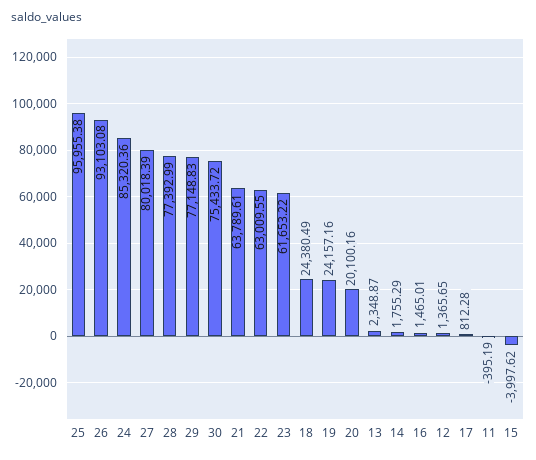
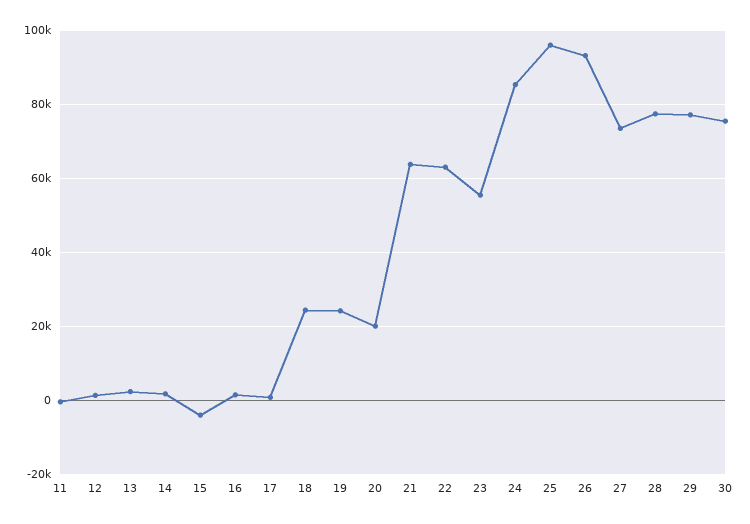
27: 80018.39 -> 74000
23: 61653.22 -> 56000

